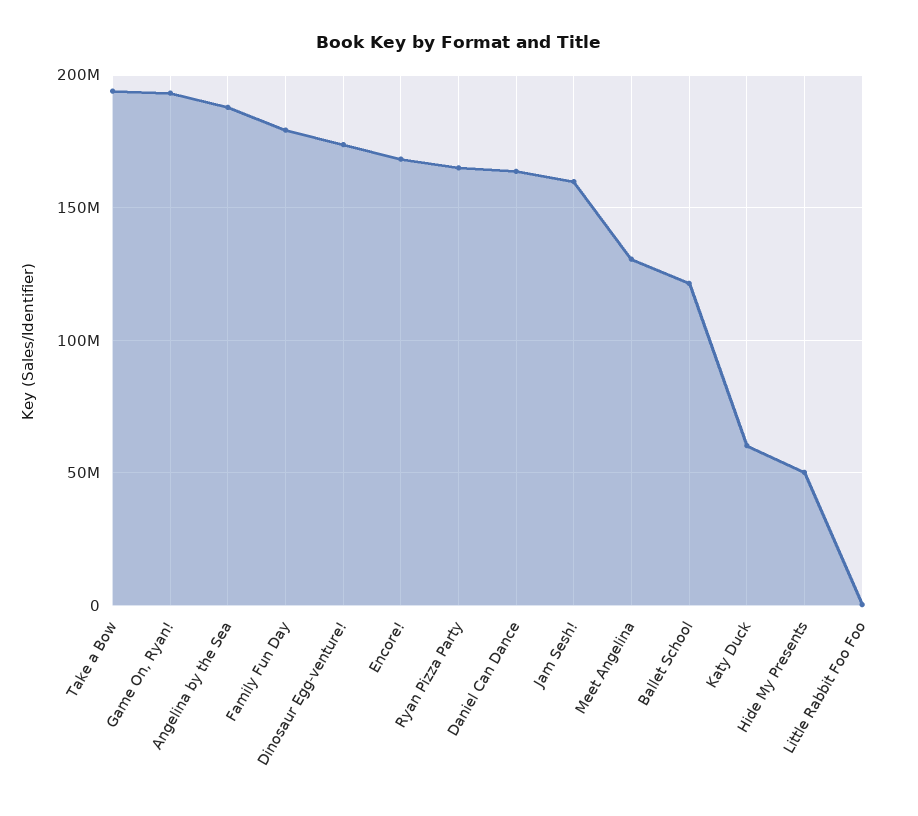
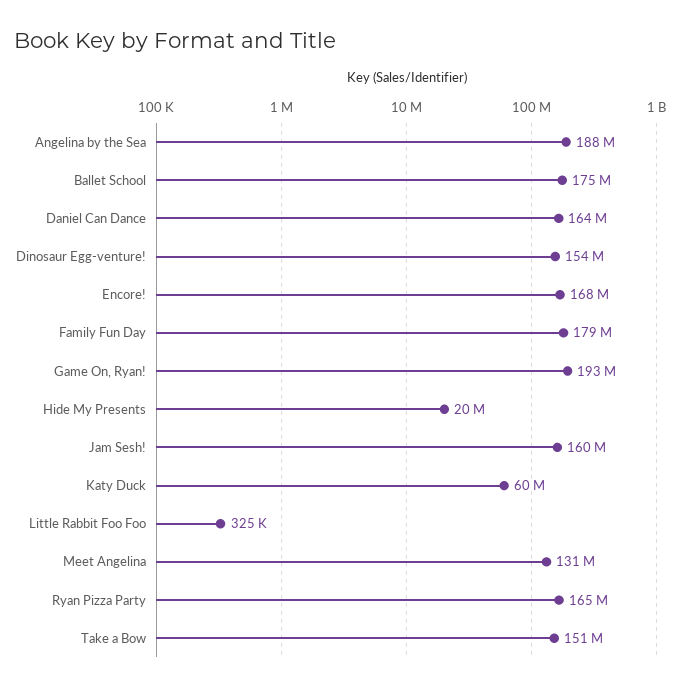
Take a Bow: 195000000 -> 151000000
Dinosaur Egg-venture!: 175000000 -> 154000000
Ballet School: 120000000 -> 175000000
Hide My Presents: 50000000 -> 20000000

